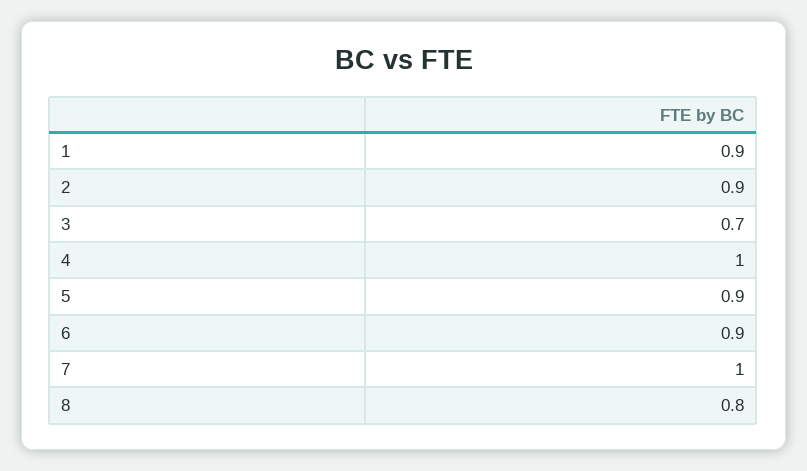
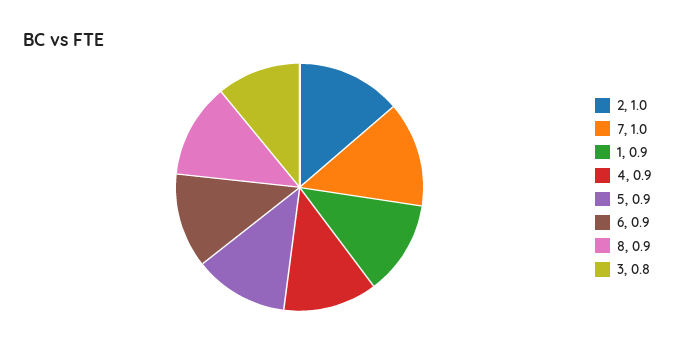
2: 0.9 -> 1
3: 0.7 -> 0.8
4: 1 -> 0.9
8: 0.8 -> 0.9

